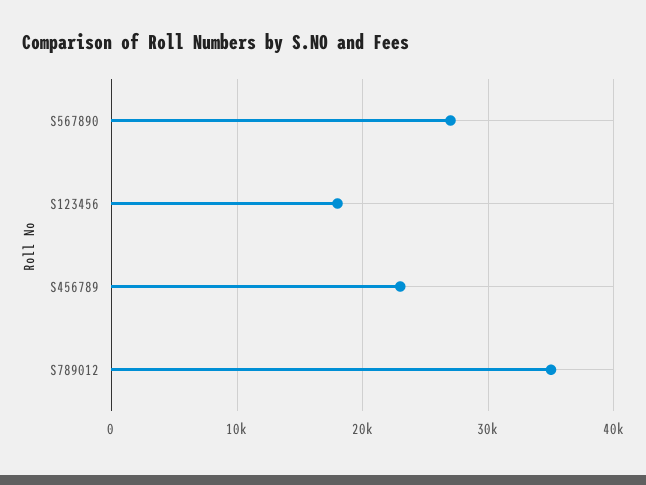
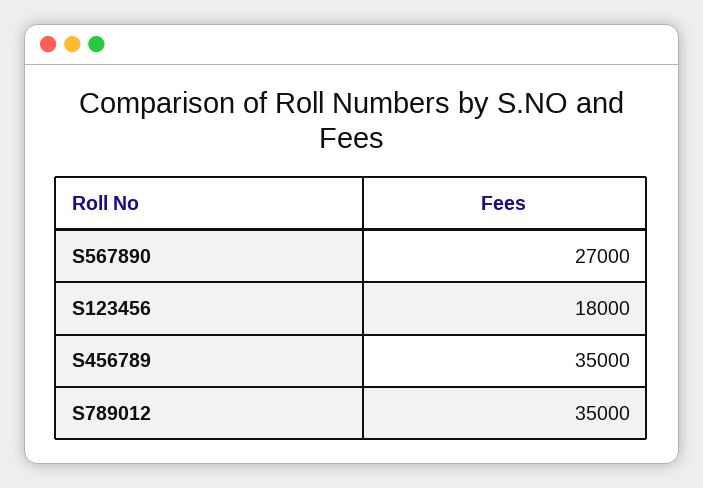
S456789: 23000 -> 35000

